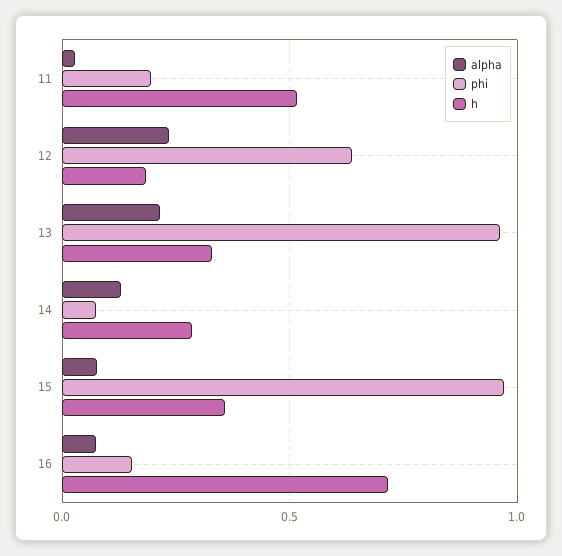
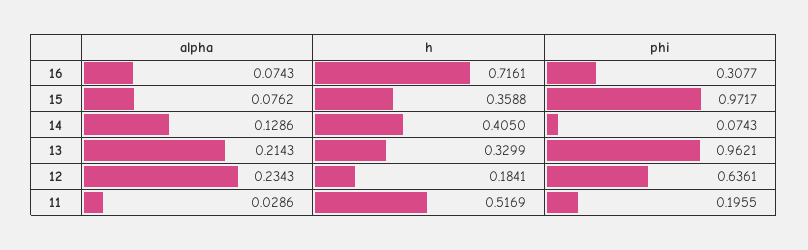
h, 14: 0.3 -> 0.405
phi, 16: 0.15 -> 0.3077

